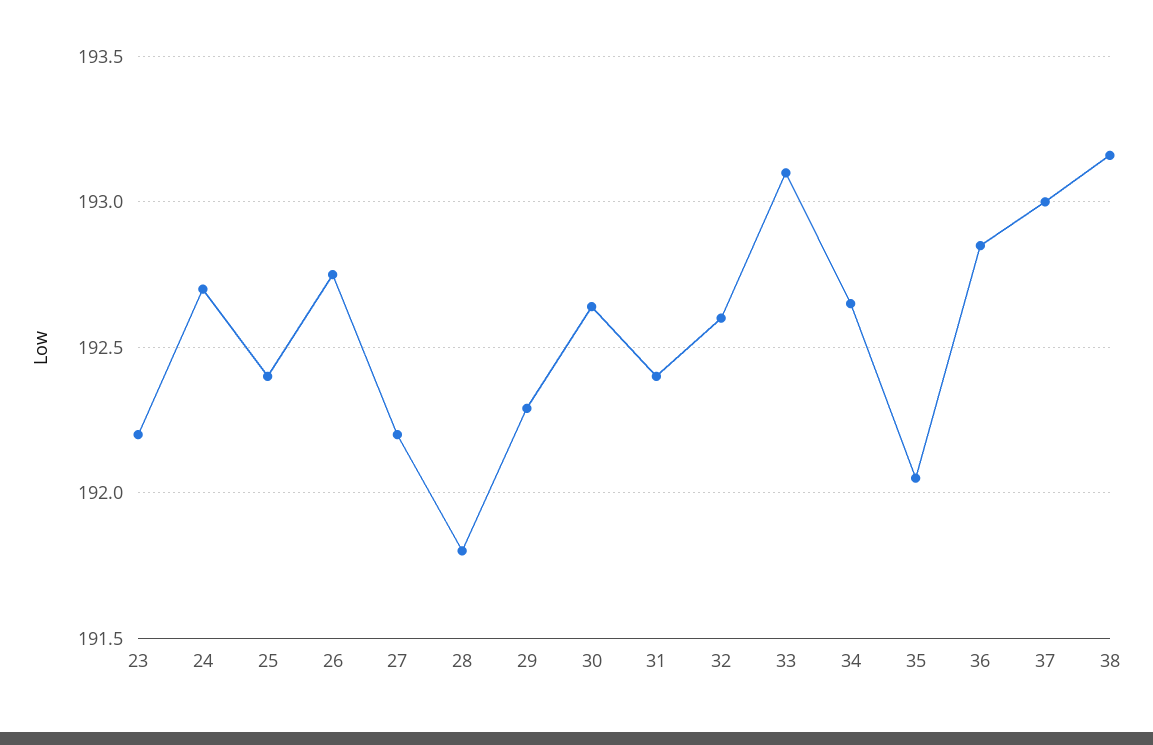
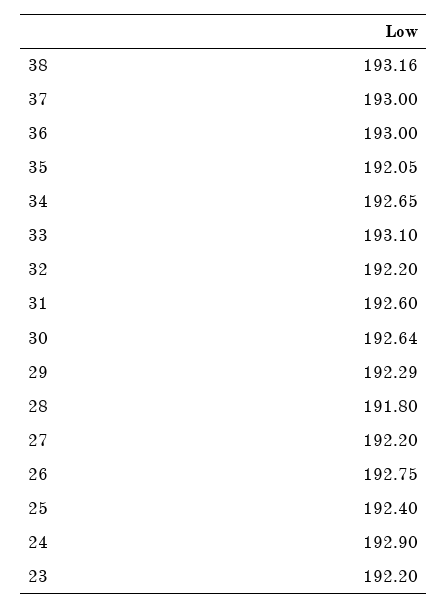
24: 192.7 -> 192.9
31: 192.4 -> 192.6
32: 192.6 -> 192.2
36: 192.85 -> 193

